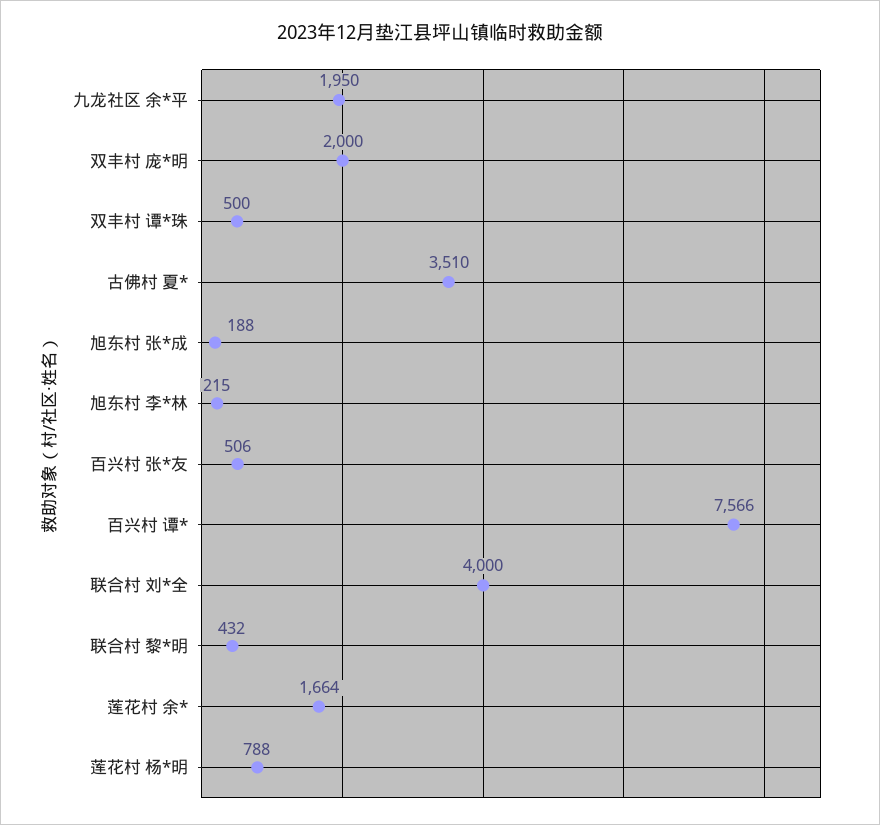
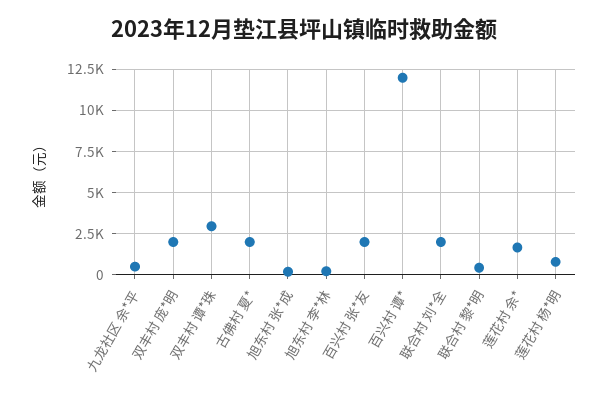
九龙社区 余*平: 1950 -> 500
双丰村 谭*珠: 500 -> 3000
古佛村 夏*: 3510 -> 2000
百兴村 张*友: 506 -> 2000
百兴村 谭*: 7566 -> 12000
联合村 刘*全: 4000 -> 2000

